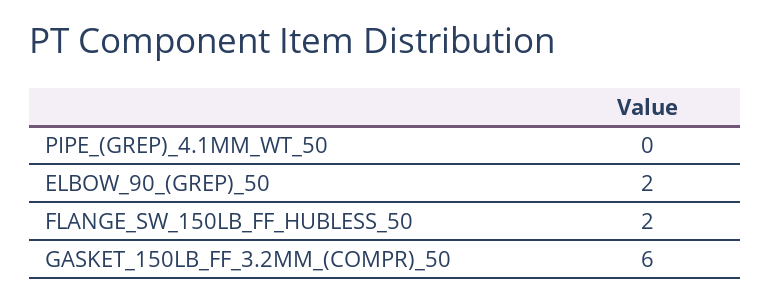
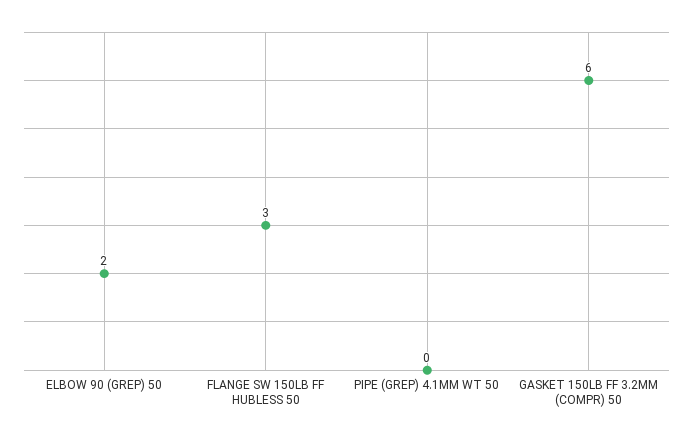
FLANGE_SW_150LB_FF_HUBLESS_50: 2 -> 3

